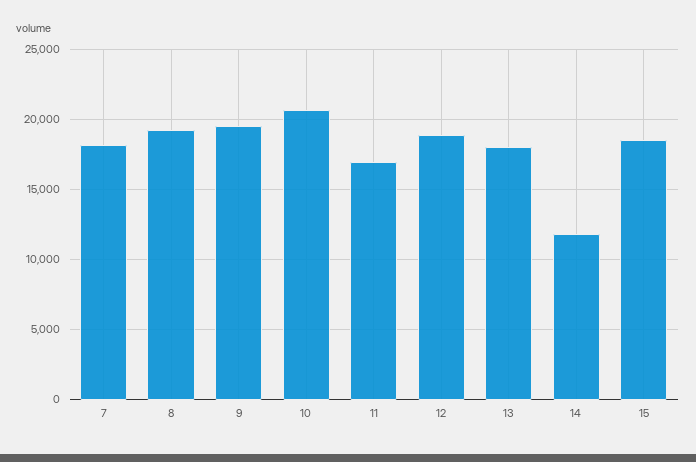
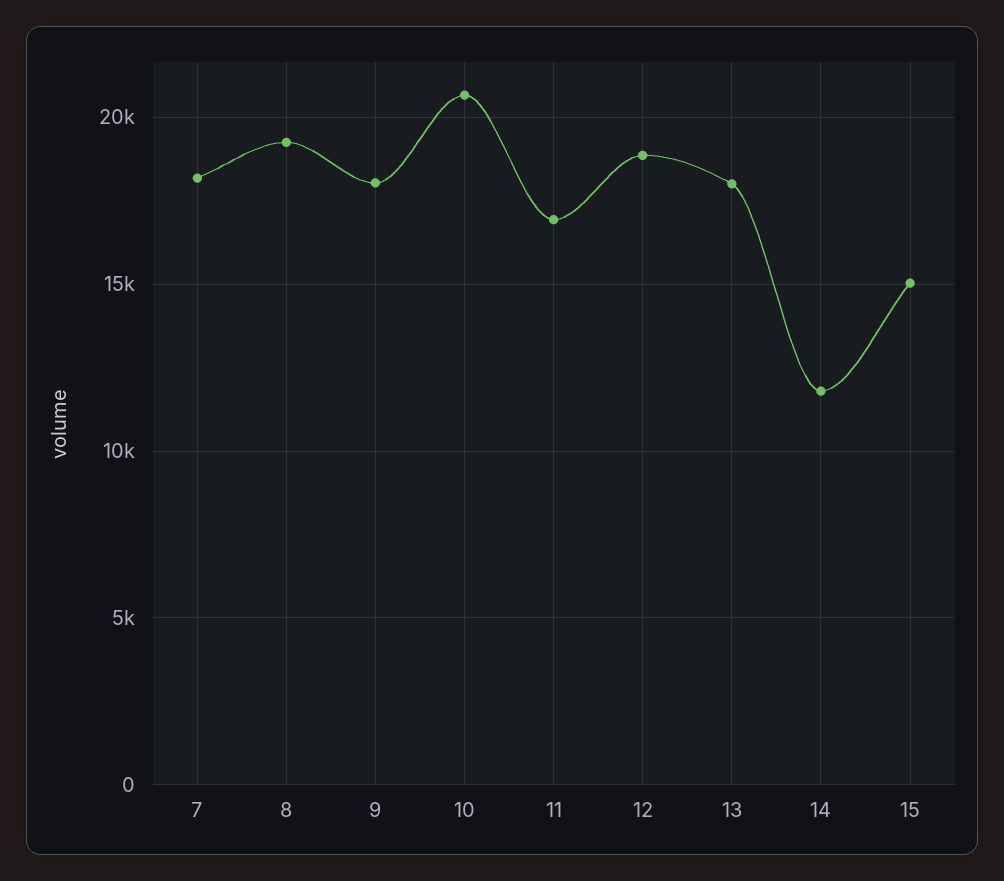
9: 19500 -> 18000
15: 18500 -> 15000

